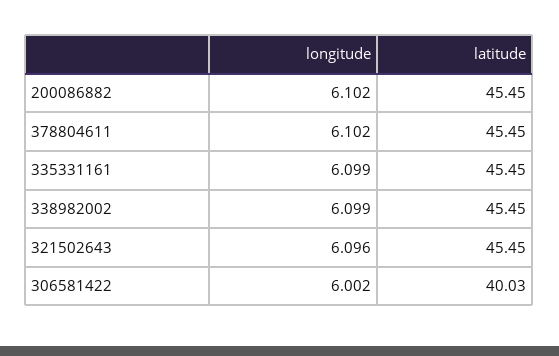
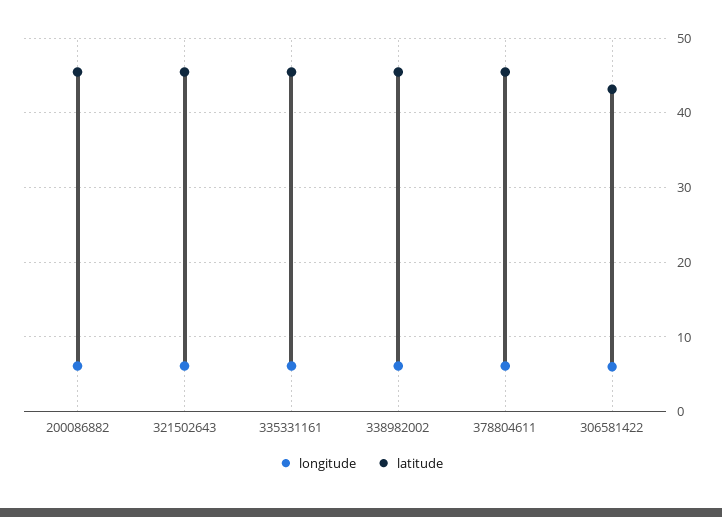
latitude, 306581422: 40.03 -> 43

